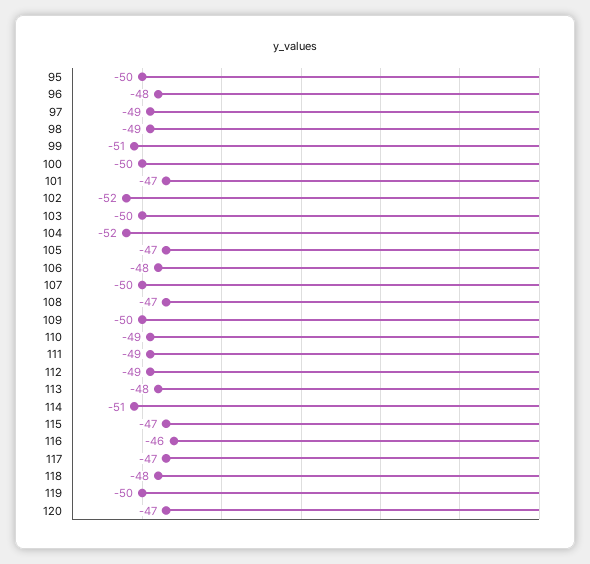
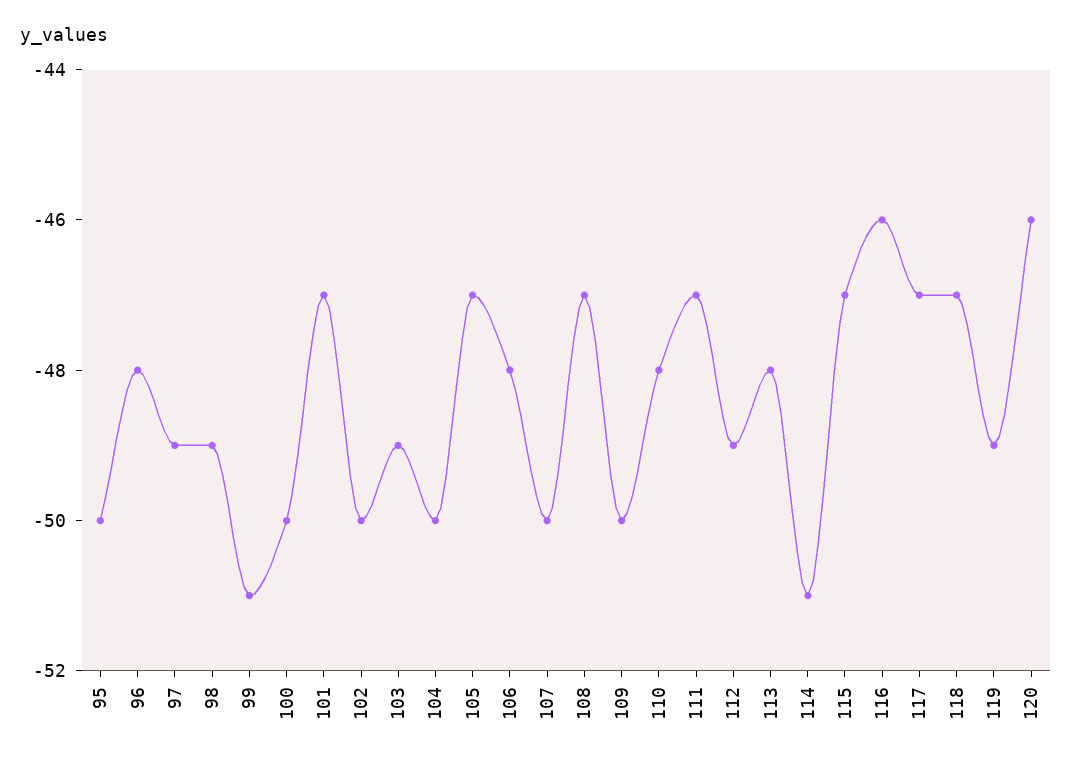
102: -52 -> -50
103: -50 -> -49
104: -52 -> -50
110: -49 -> -48
111: -49 -> -47
118: -48 -> -47
119: -50 -> -49
120: -47 -> -46

